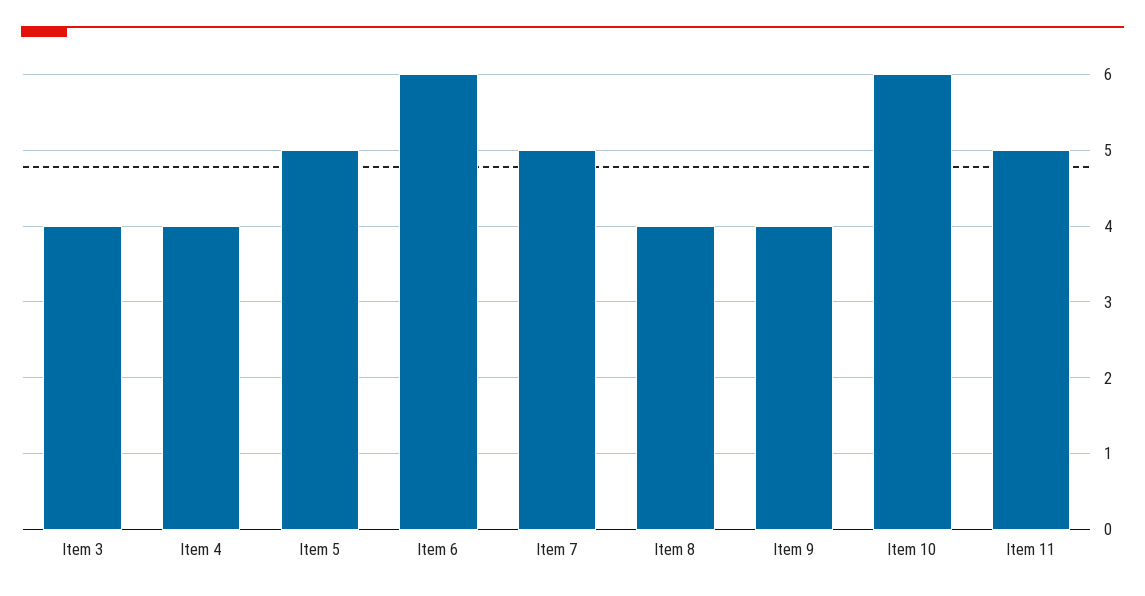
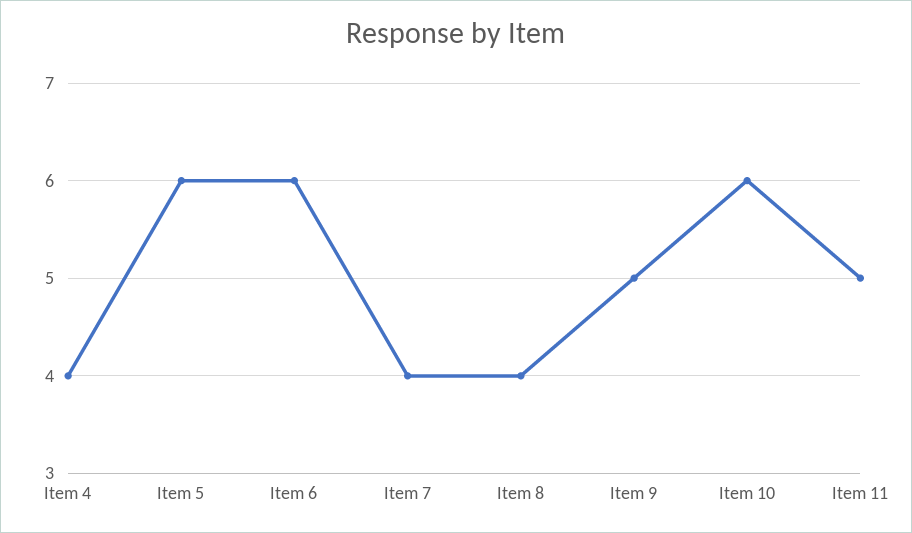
Item 3: 4 -> none
Item 5: 5 -> 6
Item 7: 5 -> 4
Item 9: 4 -> 5

